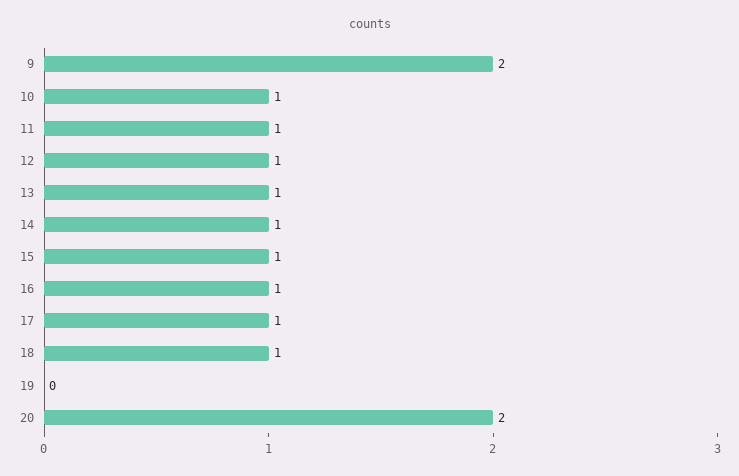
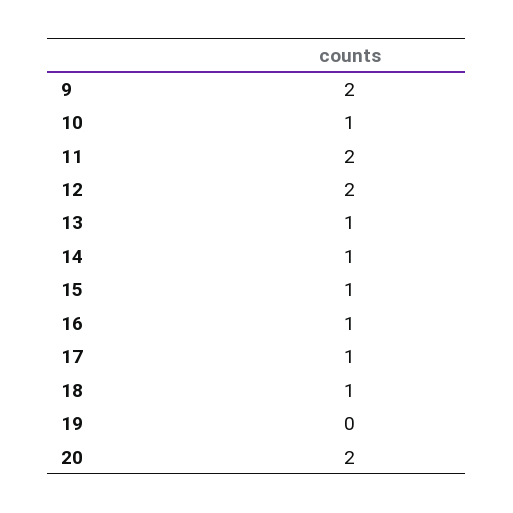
11: 1 -> 2
12: 1 -> 2

